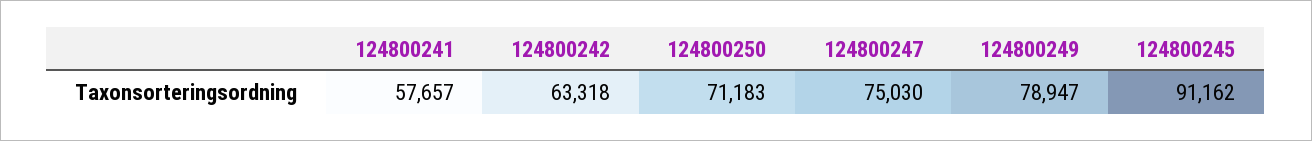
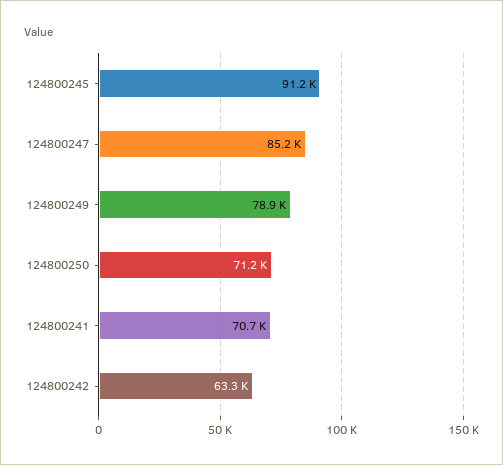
124800241: 57657 -> 70700
124800247: 75030 -> 85200

